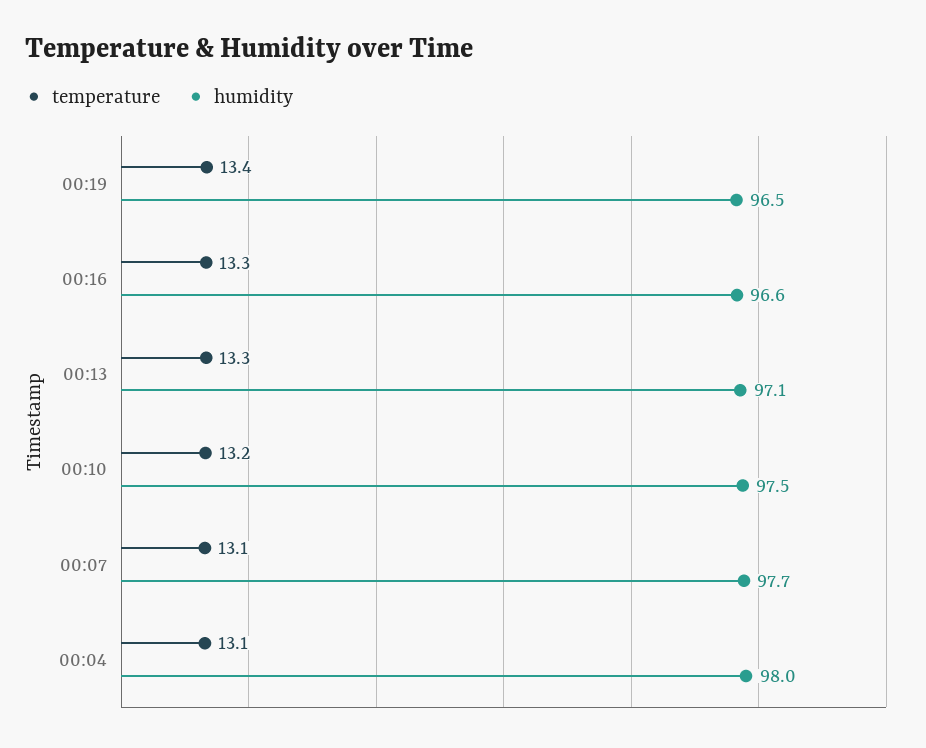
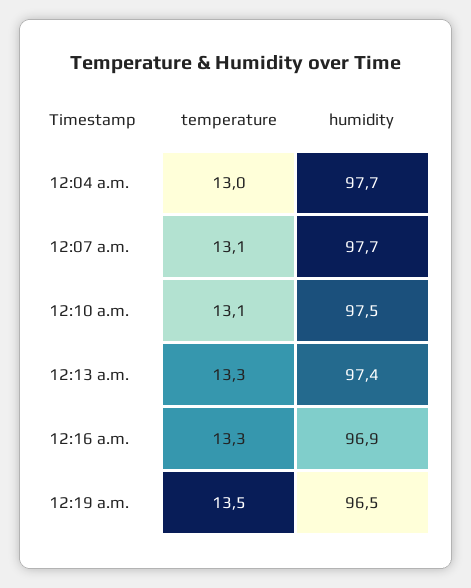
temperature, 00:19: 13.4 -> 13.5
humidity, 00:16: 96.6 -> 96.9
humidity, 00:13: 97.1 -> 97.4
temperature, 00:10: 13.2 -> 13.1
temperature, 00:04: 13.1 -> 13
humidity, 00:04: 98 -> 97.7

